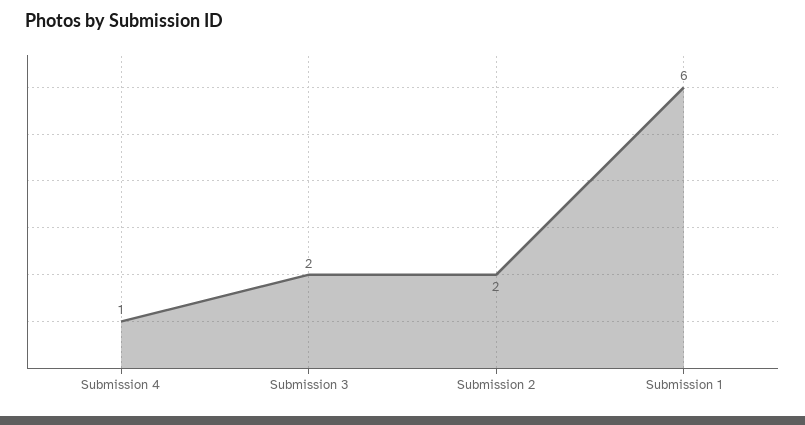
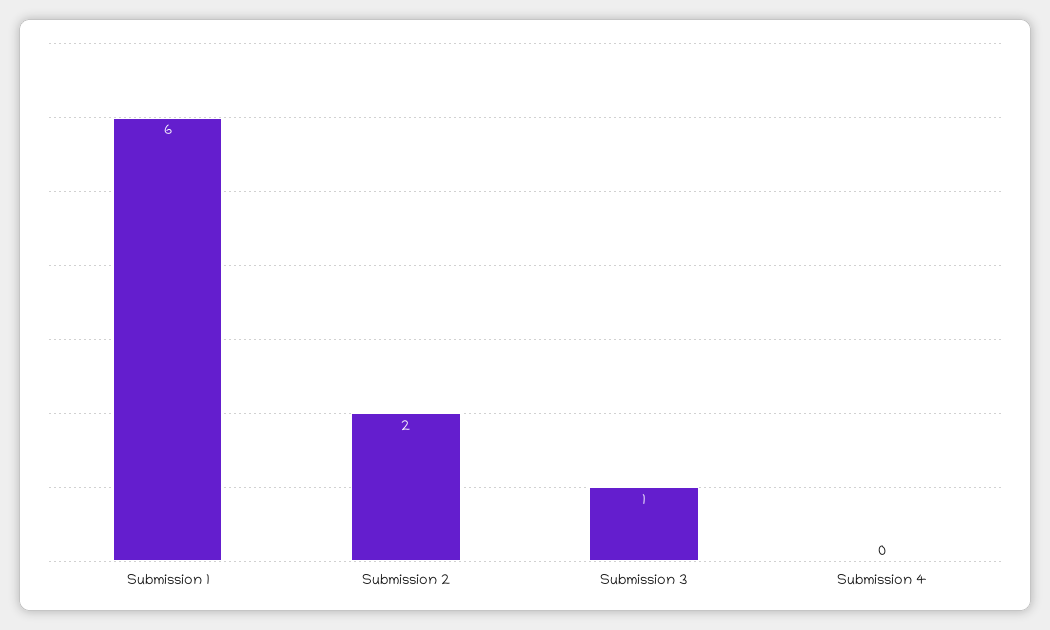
Submission 4: 1 -> 0
Submission 3: 2 -> 1

